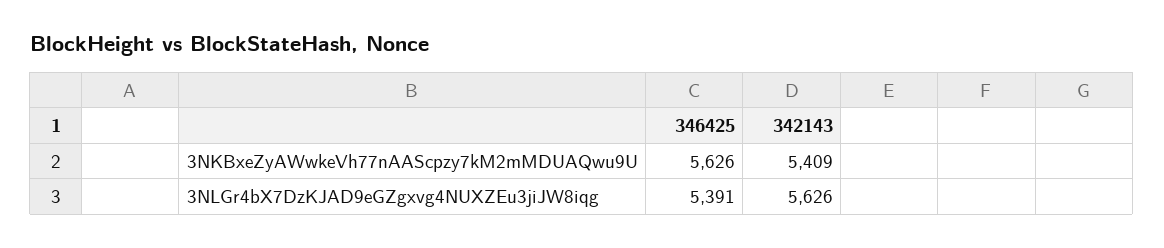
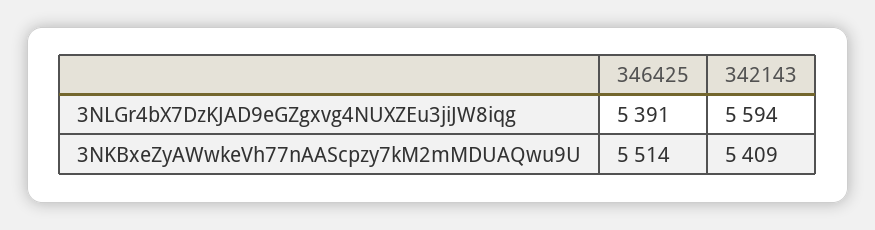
346425, 3NKBxeZyAWwkeVh77nAAScpzy7kM2mMDUAQwu9U: 5626 -> 5514
342143, 3NLGr4bX7DzKJAD9eGZgxvg4NUXZEu3jiJW8iqg: 5626 -> 5594

